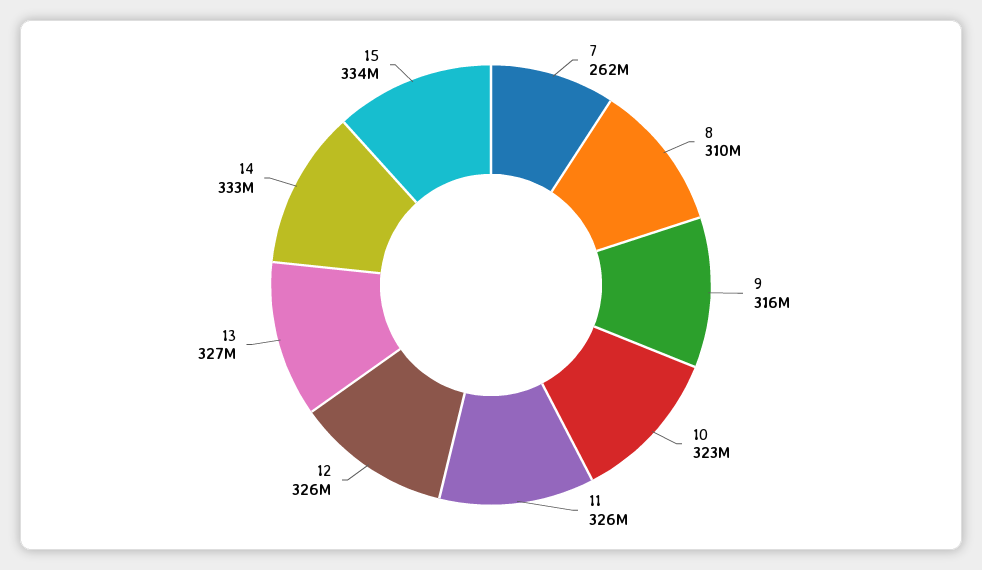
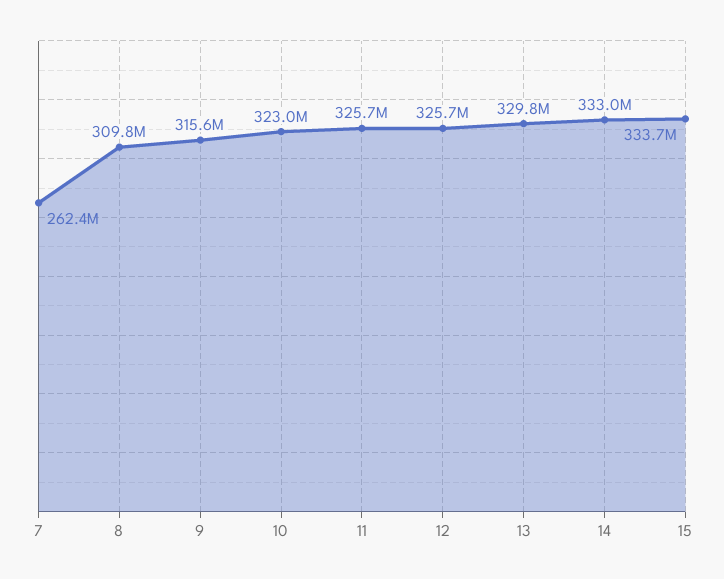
13: 327000000 -> 329800000

